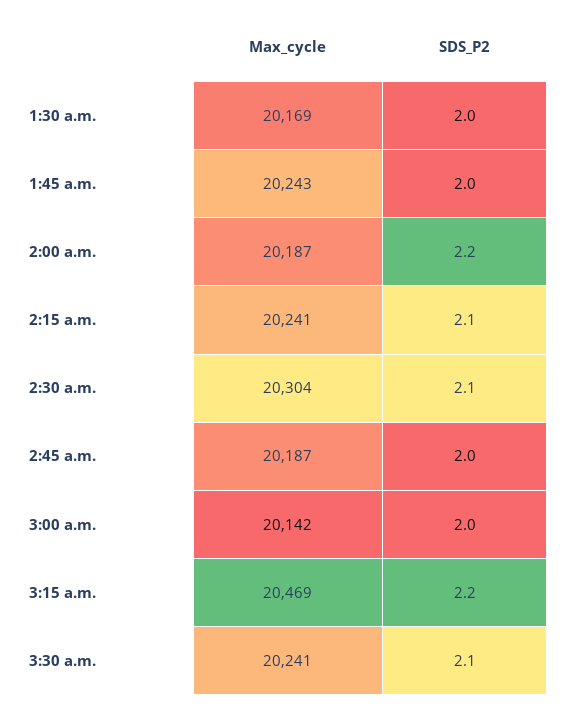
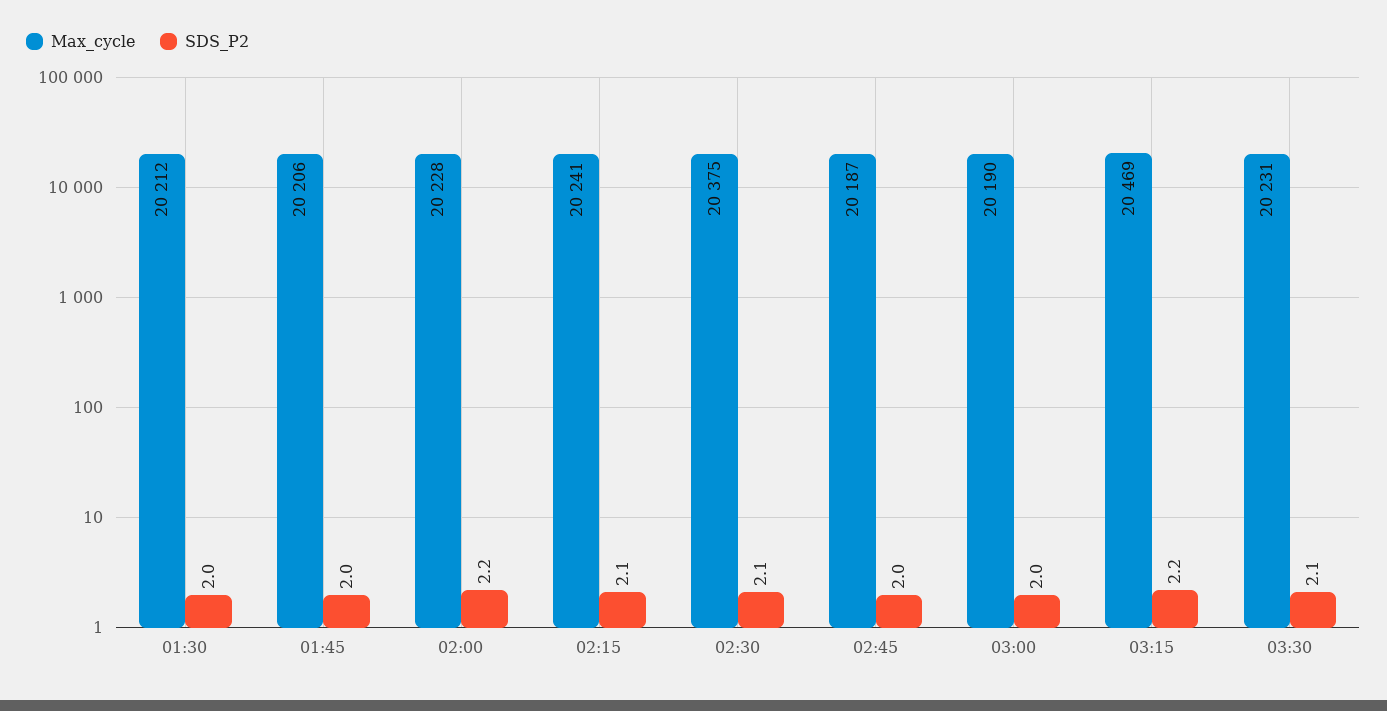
Max_cycle, 1:30 a.m.: 20169 -> 20212
Max_cycle, 1:45 a.m.: 20243 -> 20206
Max_cycle, 2:00 a.m.: 20187 -> 20228
Max_cycle, 2:30 a.m.: 20304 -> 20375
Max_cycle, 3:00 a.m.: 20142 -> 20190
Max_cycle, 3:30 a.m.: 20241 -> 20231

